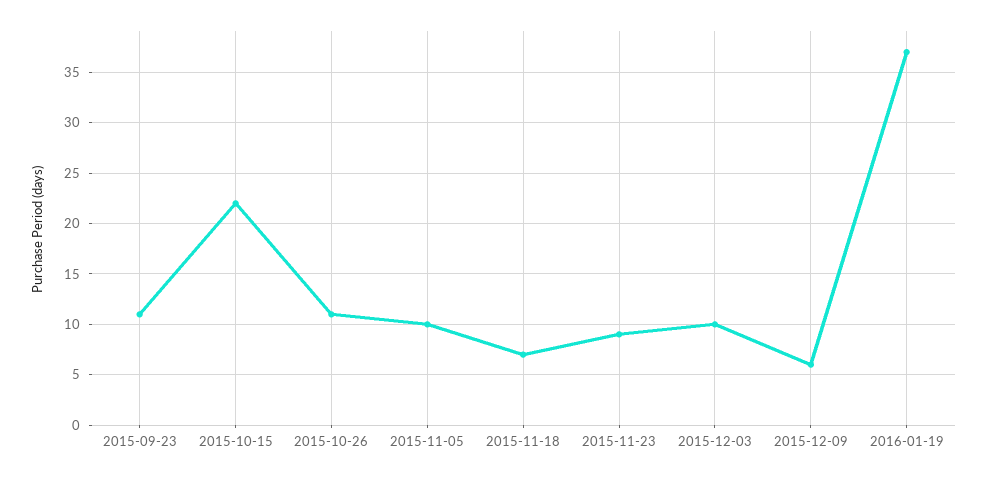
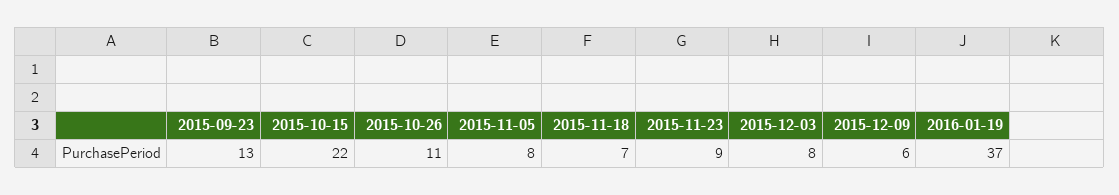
2015-09-23: 11 -> 13
2015-11-05: 10 -> 8
2015-12-03: 10 -> 8

